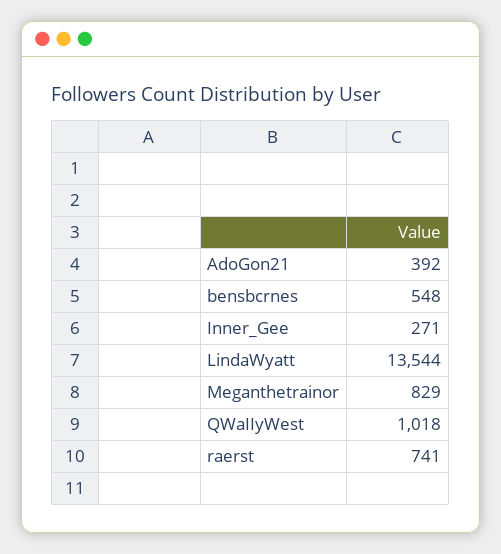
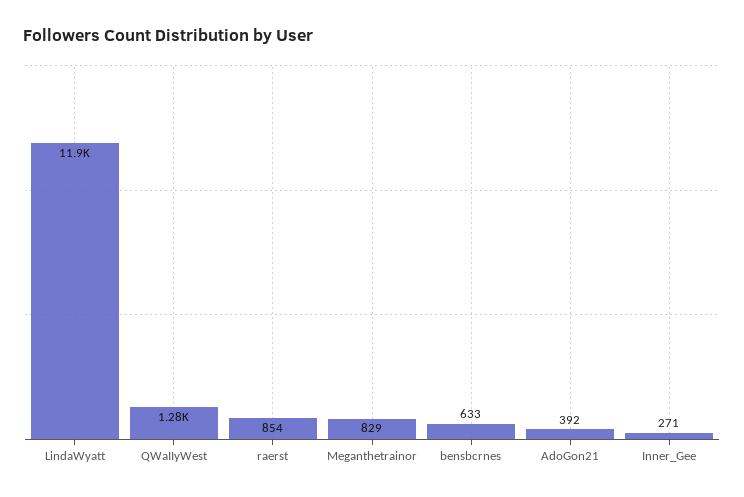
bensbcrnes: 548 -> 633
LindaWyatt: 13544 -> 11900
QWaIIyWest: 1018 -> 1280
raerst: 741 -> 854

